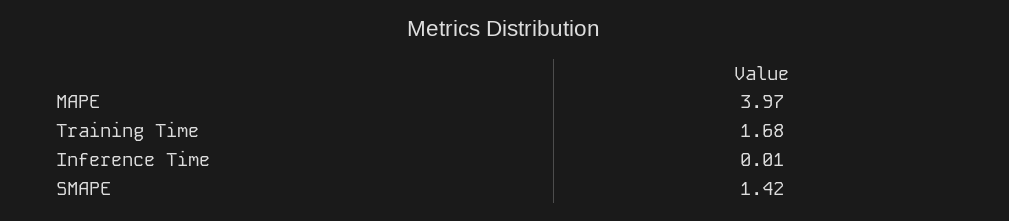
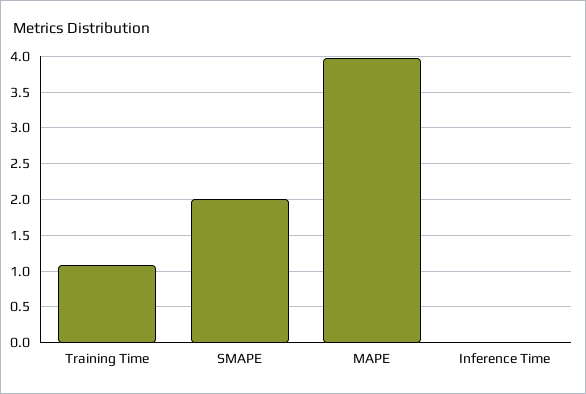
Training Time: 1.68 -> 1.1
SMAPE: 1.42 -> 2

